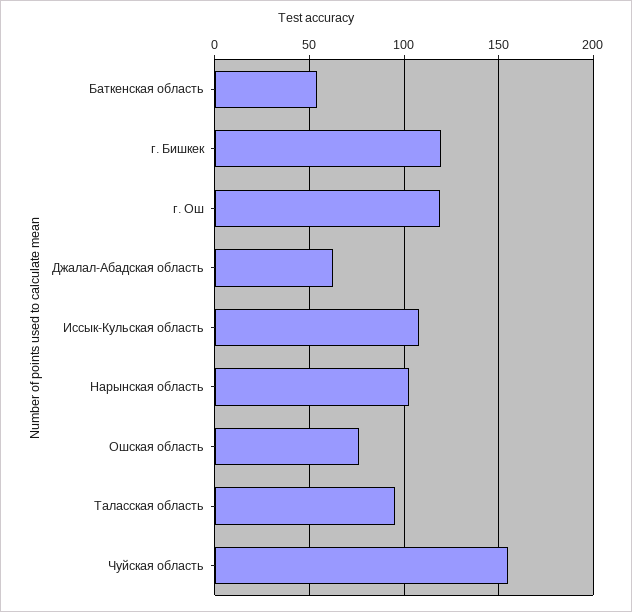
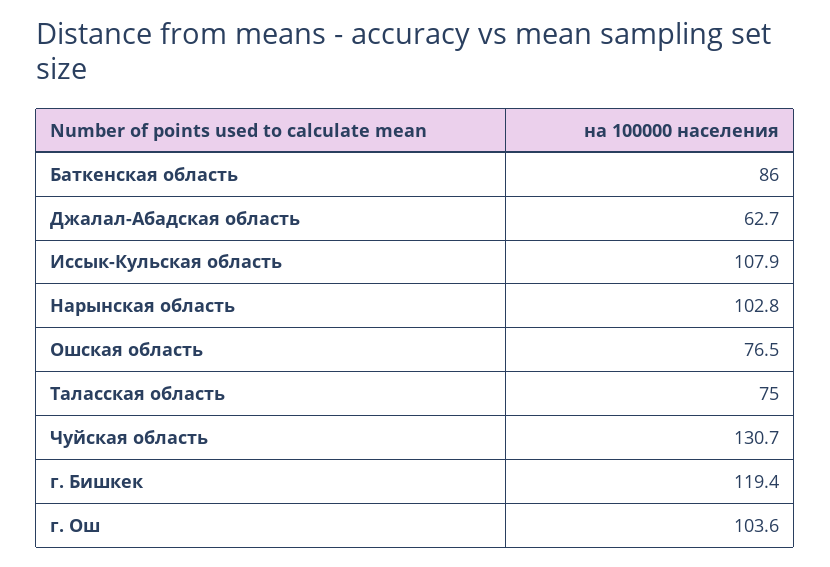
Баткенская область: 55 -> 86
г. Ош: 120 -> 103.6
Таласская область: 95 -> 75
Чуйская область: 155 -> 130.7

